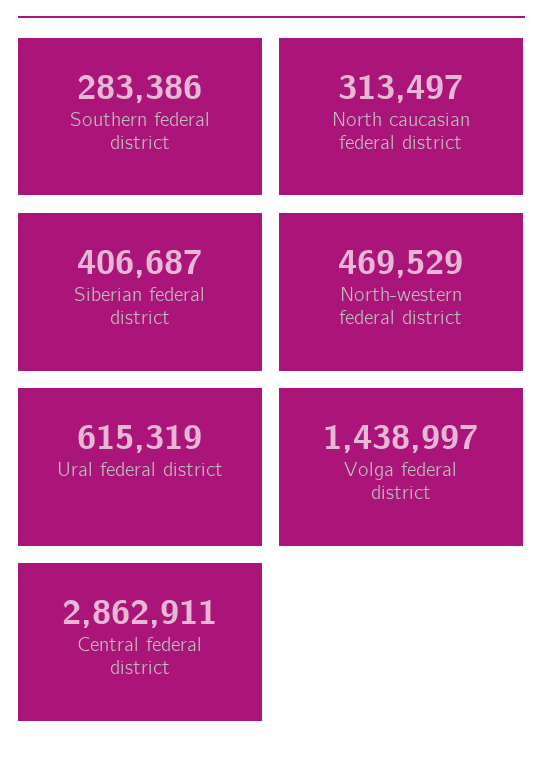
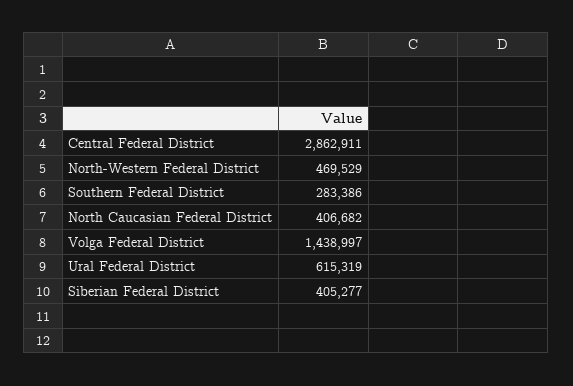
North caucasian federal district: 313497 -> 406682
Siberian federal district: 406687 -> 405277

